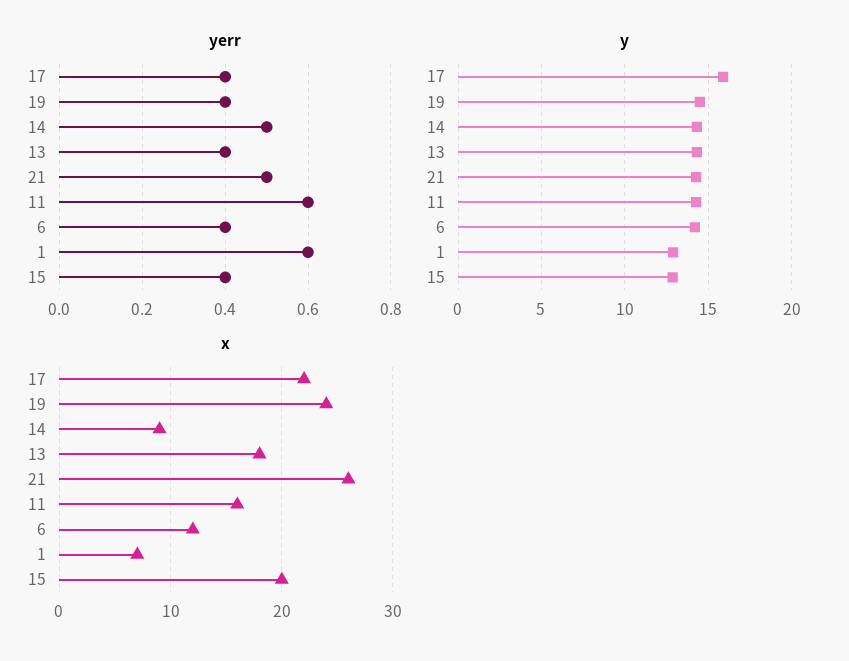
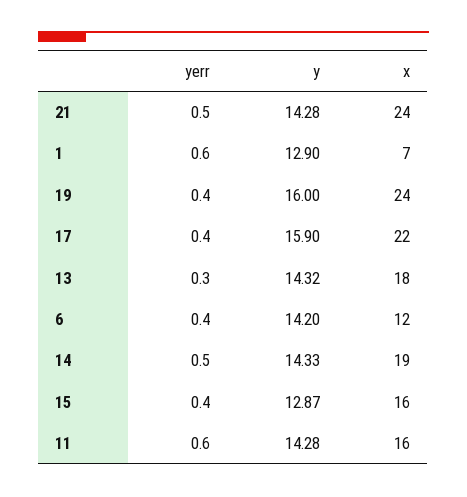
yerr, 13: 0.4 -> 0.3
y, 19: 14.5 -> 16
x, 14: 9 -> 19
x, 21: 26 -> 24
x, 15: 20 -> 16

